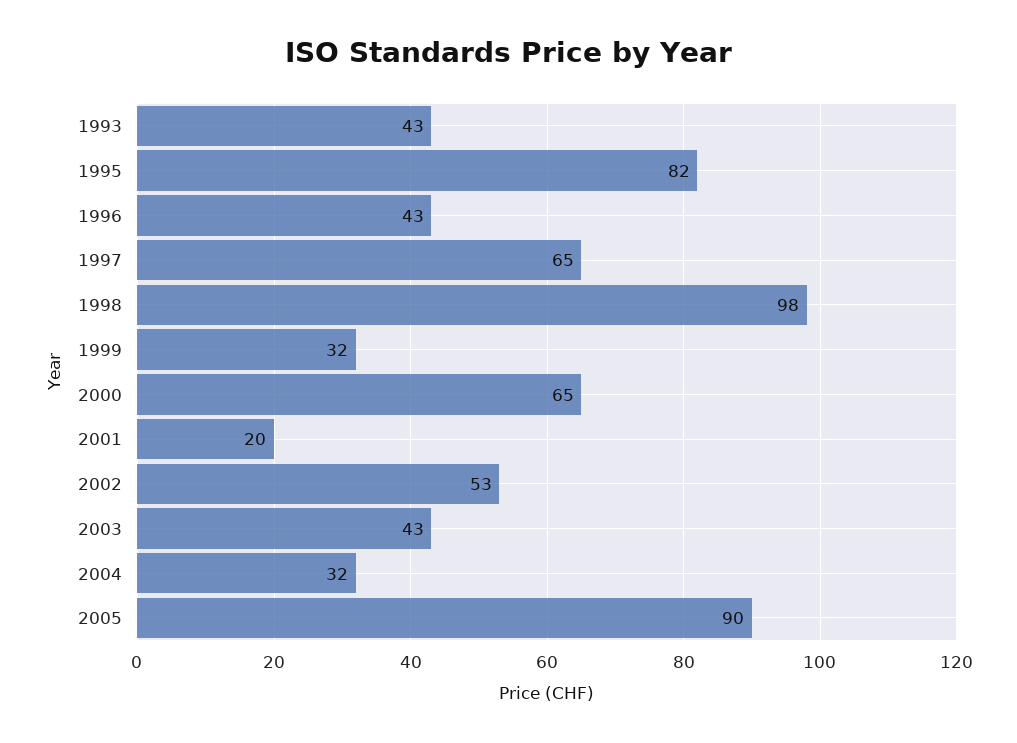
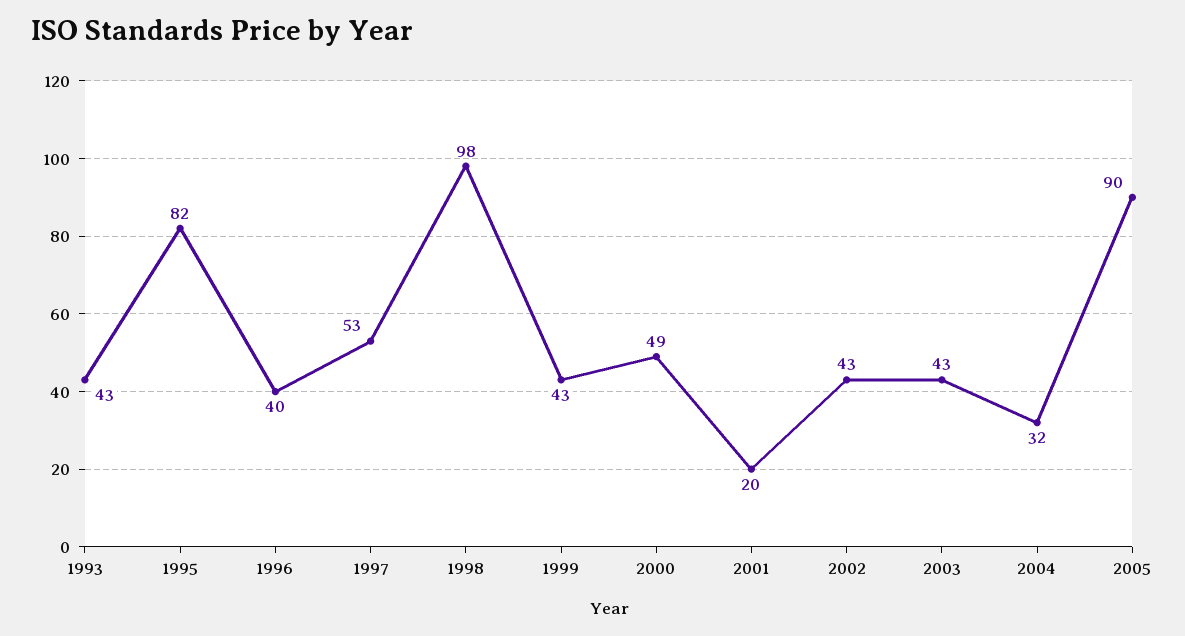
1996: 43 -> 40
1997: 65 -> 53
1999: 32 -> 43
2000: 65 -> 49
2002: 53 -> 43

